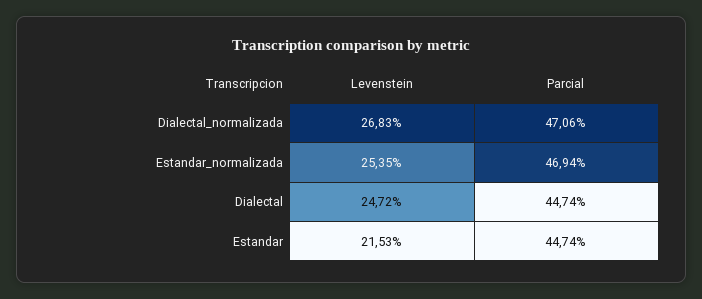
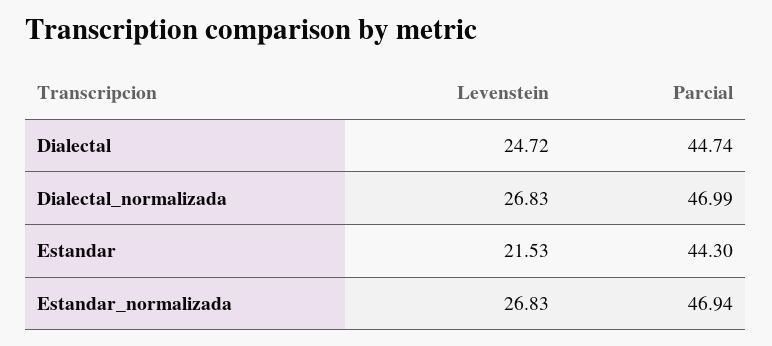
Parcial, Dialectal_normalizada: 47.06 -> 46.99
Levenstein, Estandar_normalizada: 25.35 -> 26.83
Parcial, Estandar: 44.74 -> 44.3

